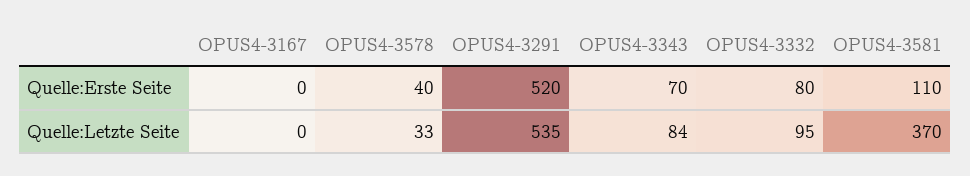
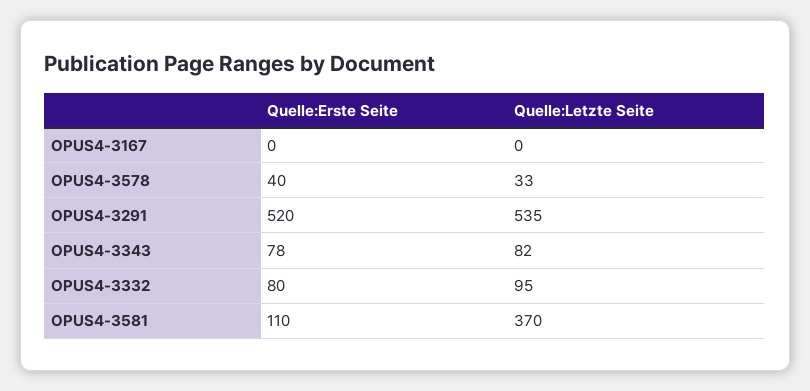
OPUS4-3343, Quelle:Erste Seite: 70 -> 78
OPUS4-3343, Quelle:Letzte Seite: 84 -> 82

